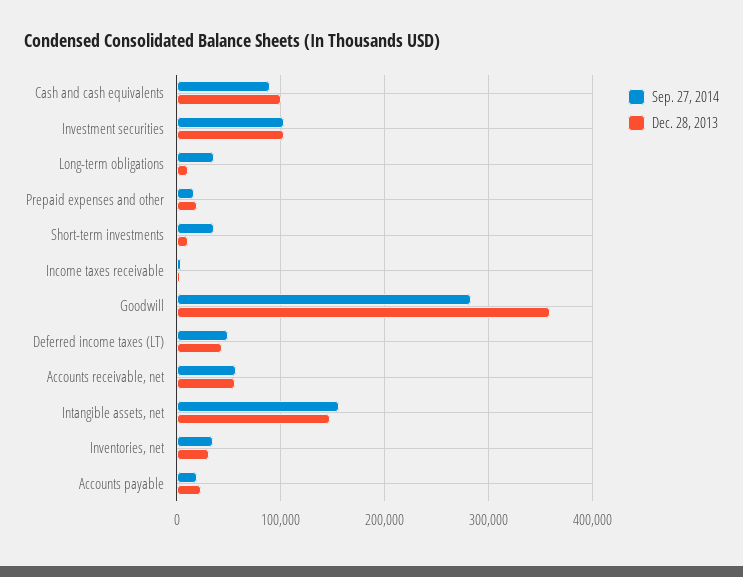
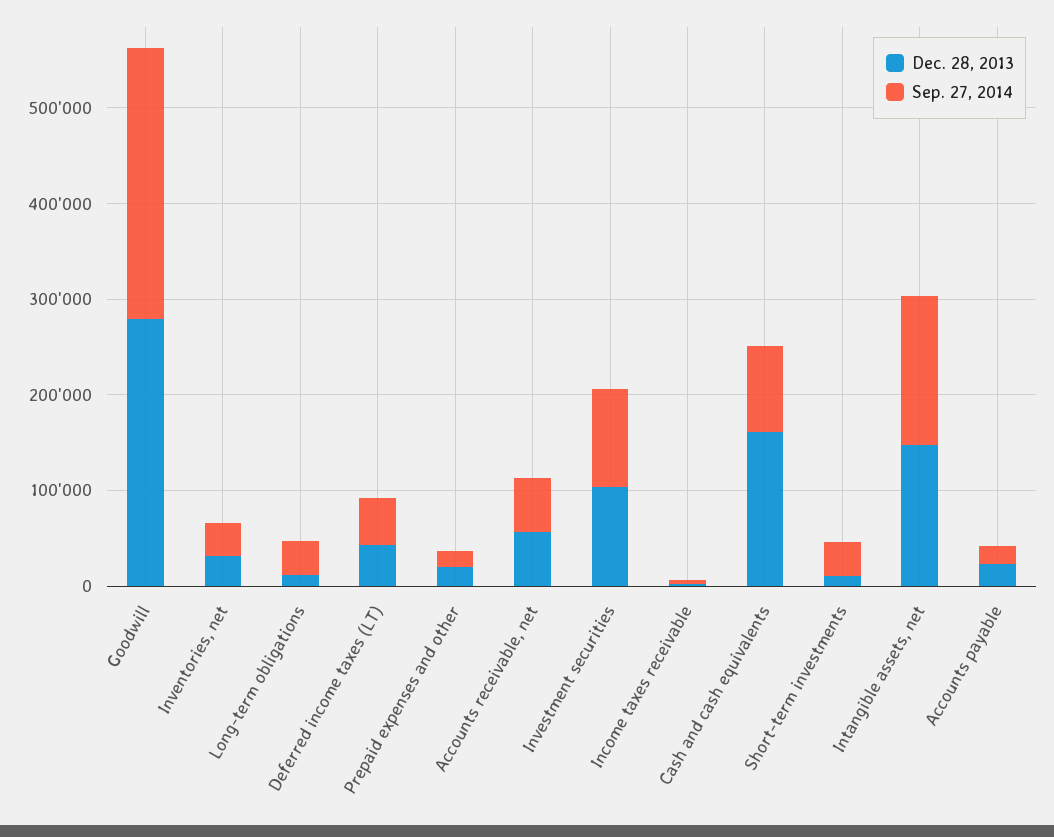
Dec. 28, 2013, Cash and cash equivalents: 100000 -> 160000
Dec. 28, 2013, Goodwill: 360000 -> 280000

